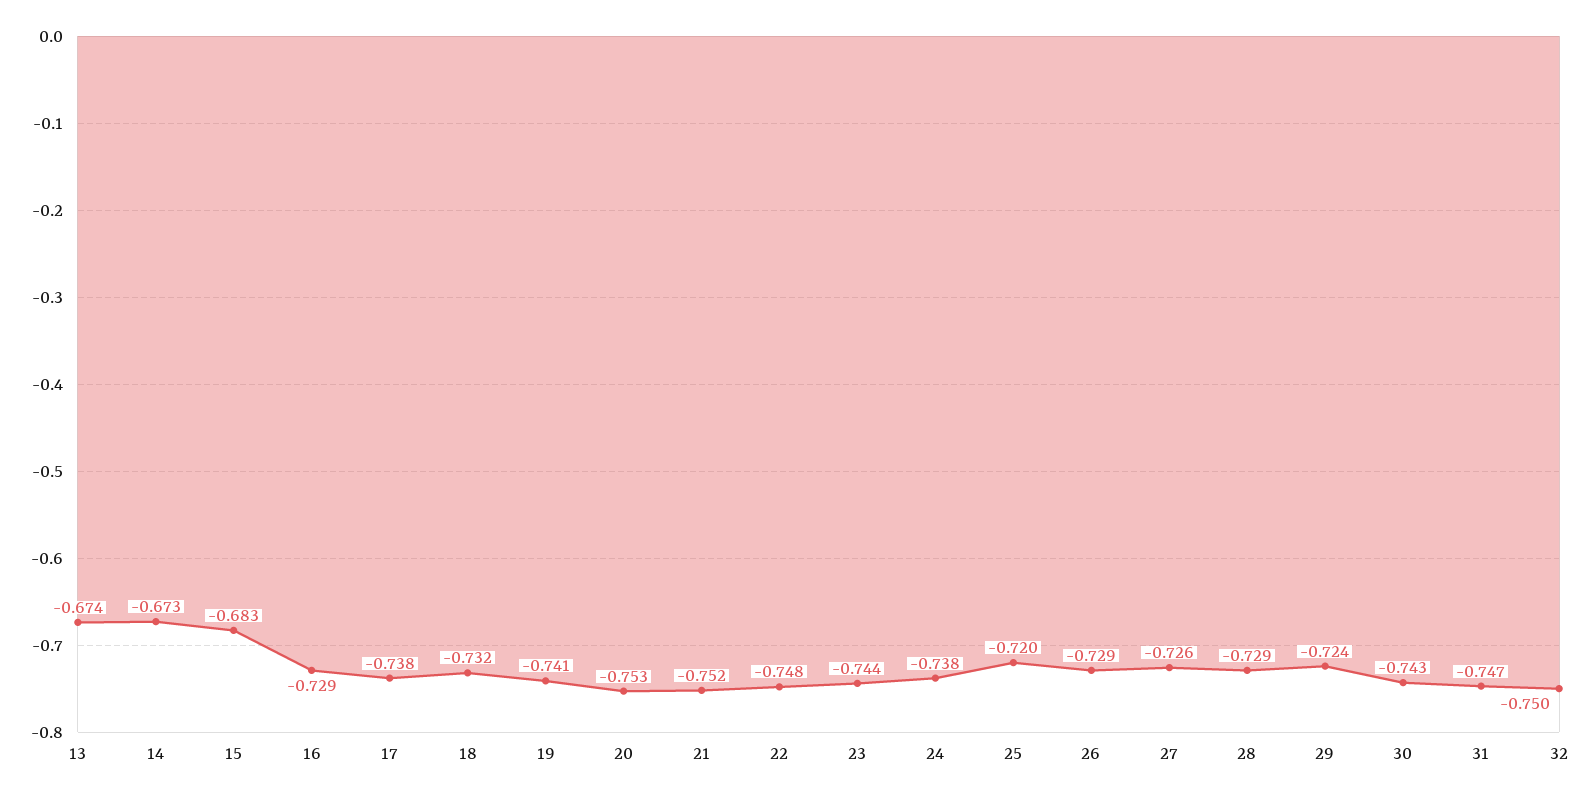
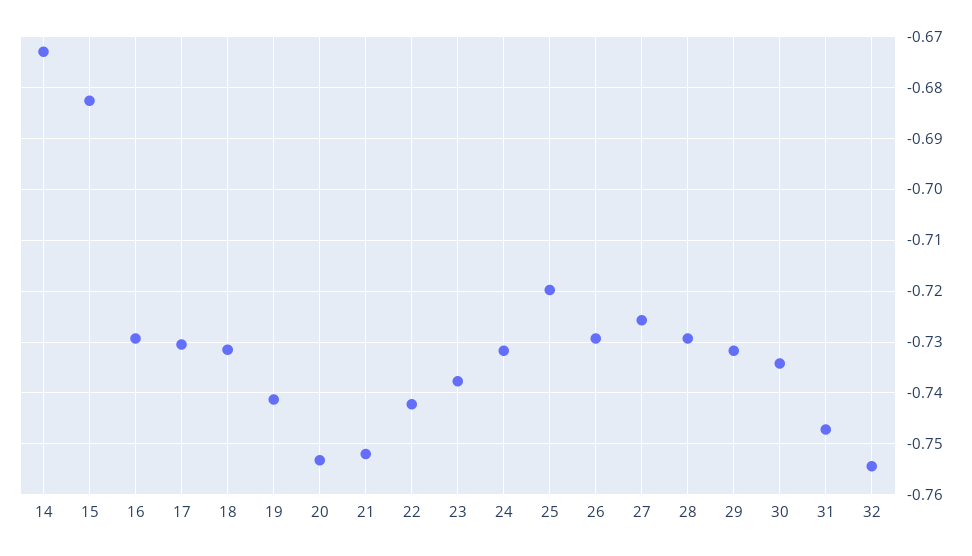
13: -0.674 -> none
17: -0.738 -> -0.73
22: -0.748 -> -0.742
23: -0.744 -> -0.738
24: -0.738 -> -0.732
29: -0.724 -> -0.732
30: -0.743 -> -0.734
32: -0.75 -> -0.754

